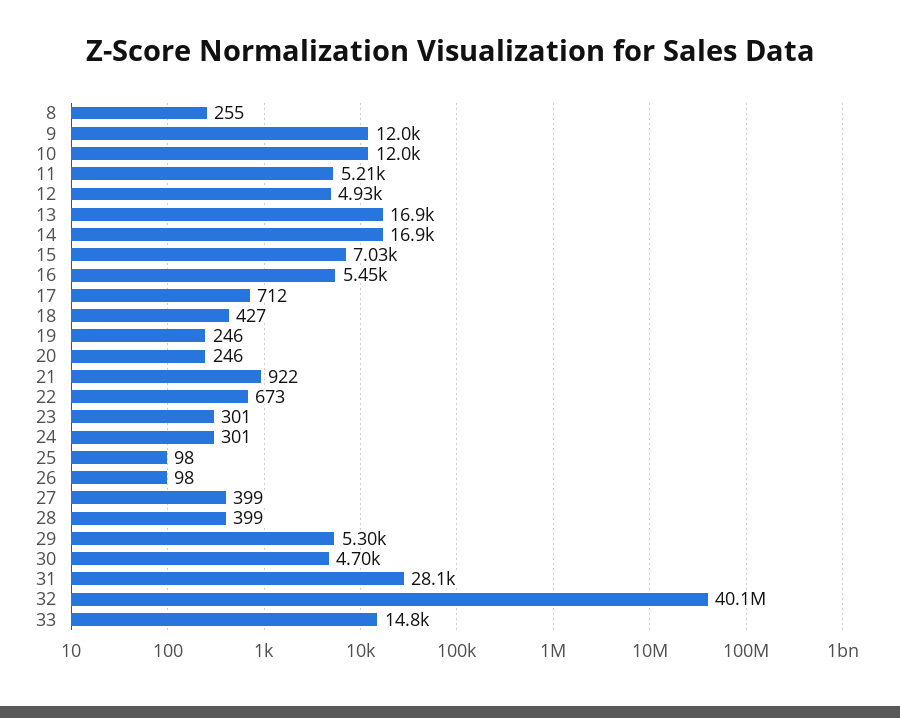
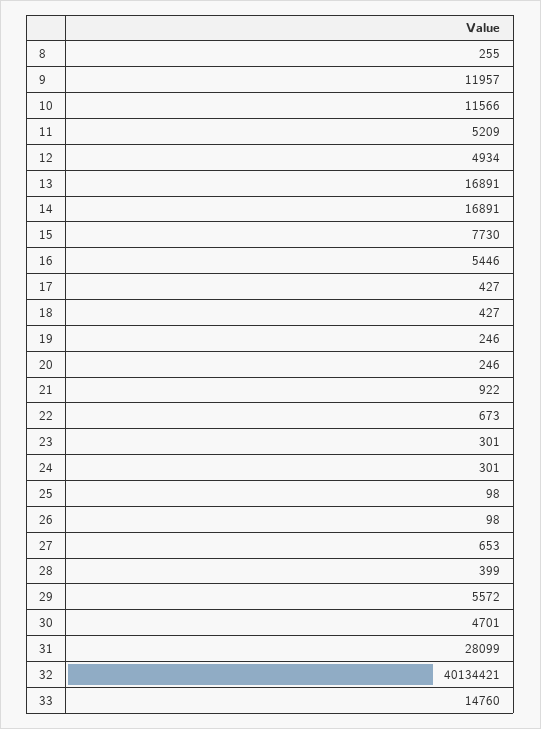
10: 12000 -> 11566
15: 7030 -> 7730
17: 712 -> 427
27: 399 -> 653
29: 5300 -> 5572

